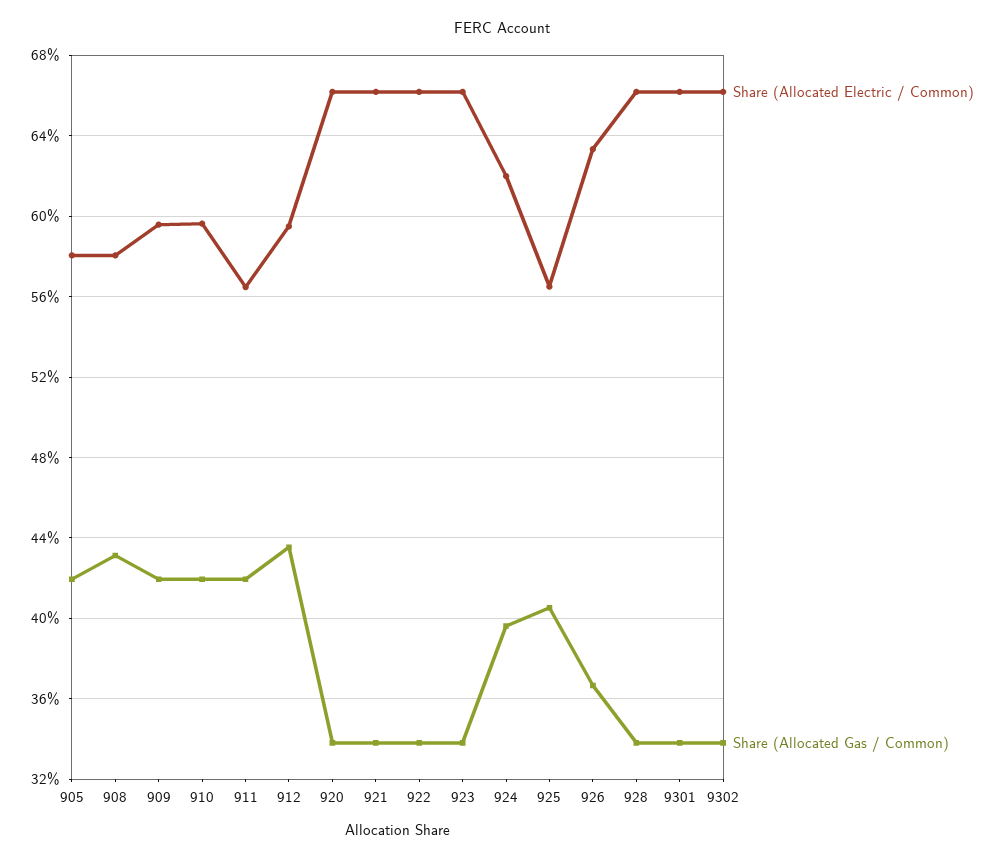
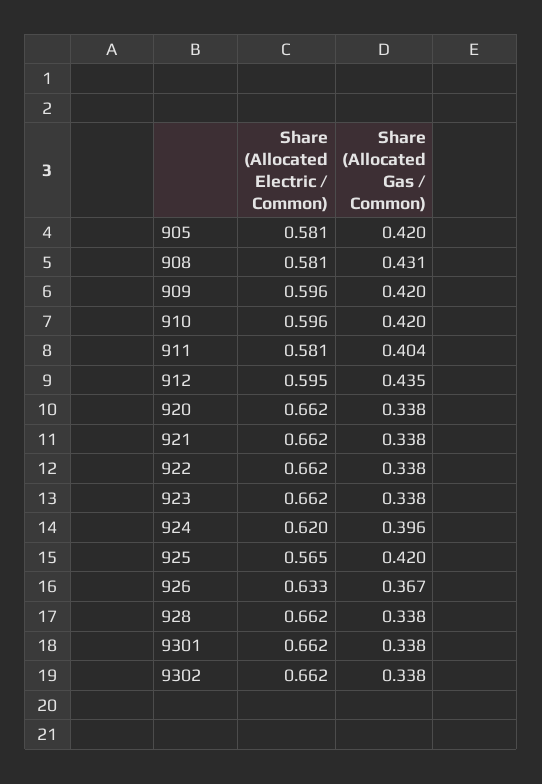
Share (Allocated Electric / Common), 911: 0.565 -> 0.581
Share (Allocated Gas / Common), 911: 0.42 -> 0.404
Share (Allocated Gas / Common), 925: 0.405 -> 0.42

